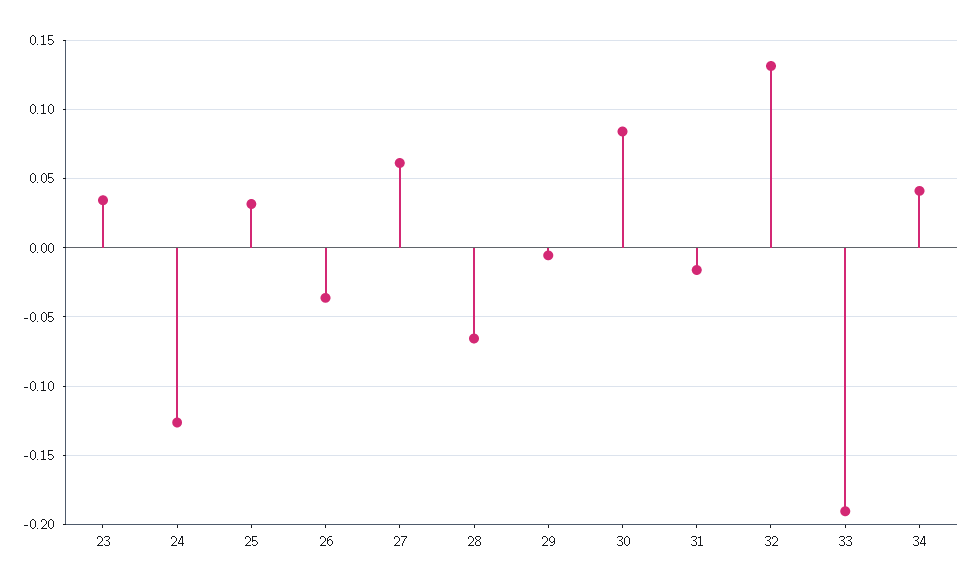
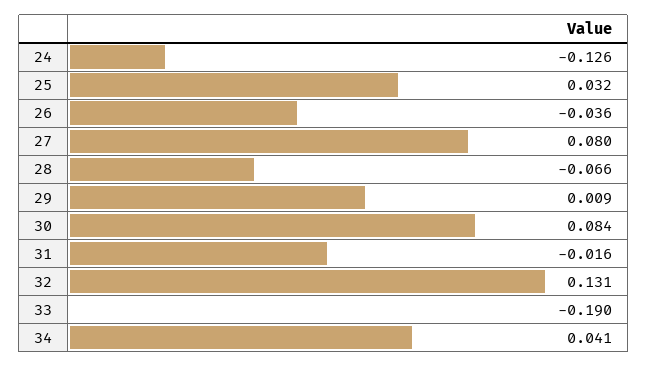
23: 0.035 -> none
27: 0.06 -> 0.08
29: -0.005 -> 0.009

